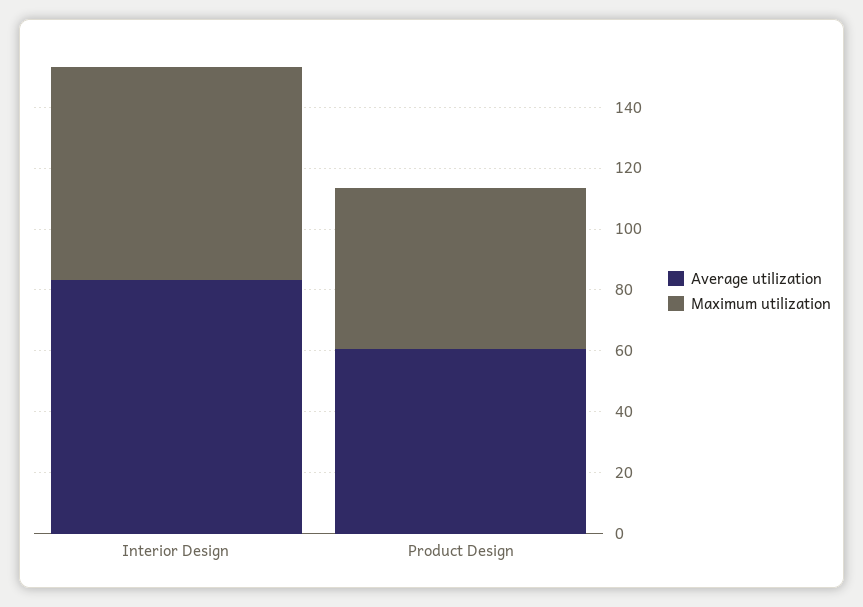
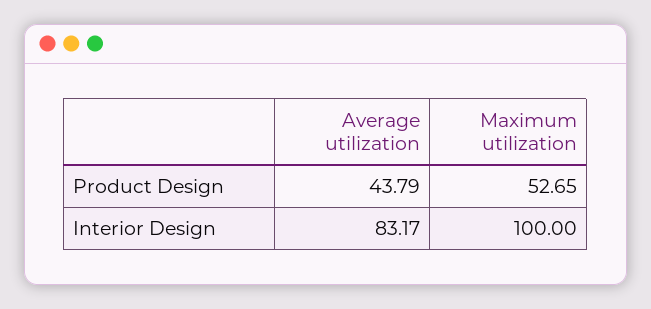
Maximum utilization, Interior Design: 70 -> 100
Average utilization, Product Design: 60 -> 43.79

